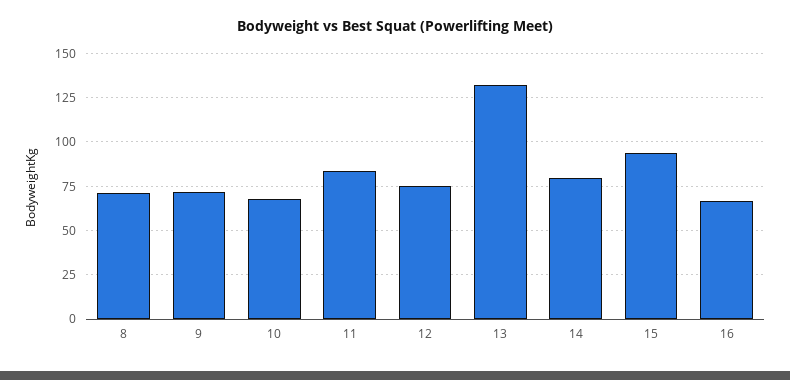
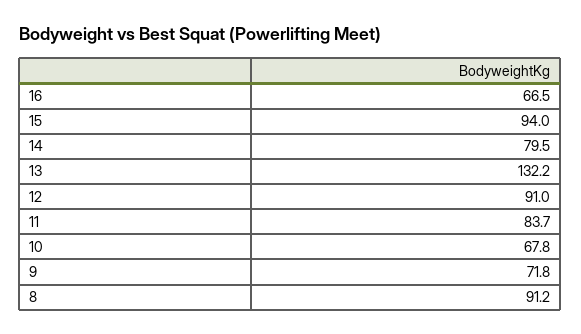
8: 70 -> 91.2
12: 75 -> 91

